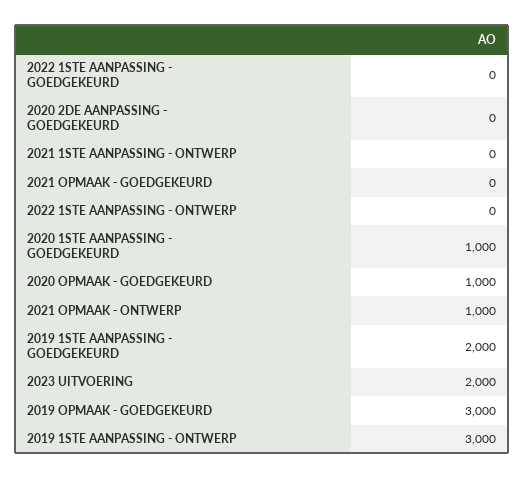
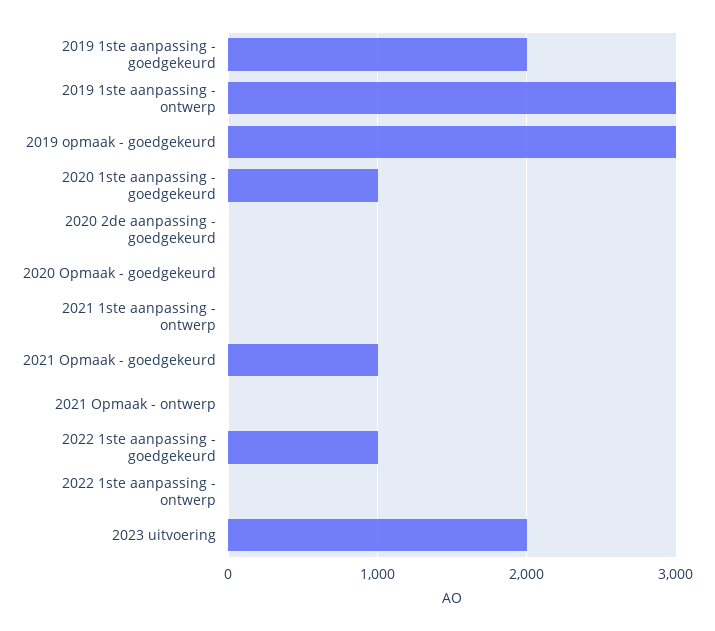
2022 1STE AANPASSING - GOEDGEKEURD: 0 -> 1000
2021 OPMAAK - GOEDGEKEURD: 0 -> 1000
2020 OPMAAK - GOEDGEKEURD: 1000 -> 0
2021 OPMAAK - ONTWERP: 1000 -> 0

